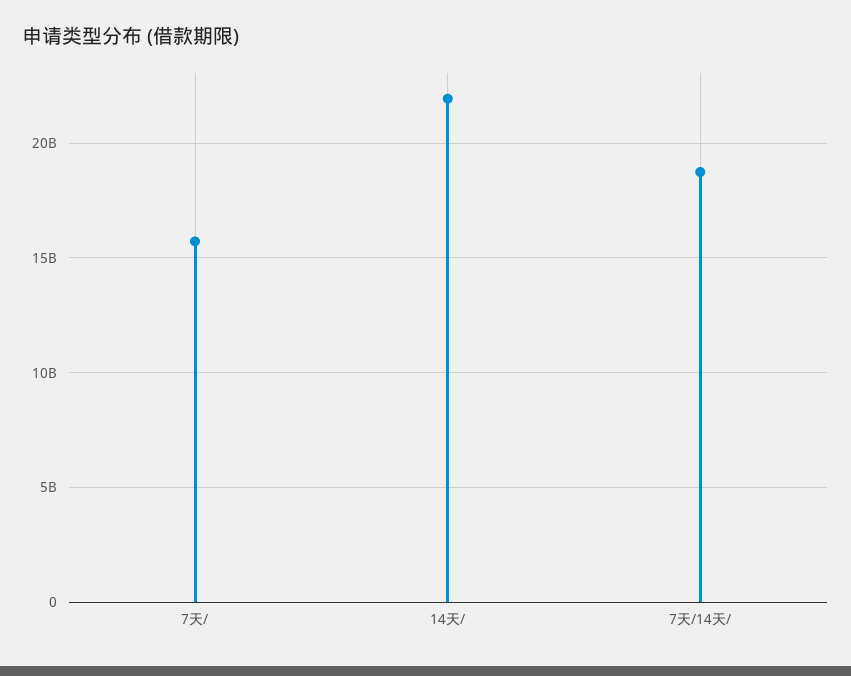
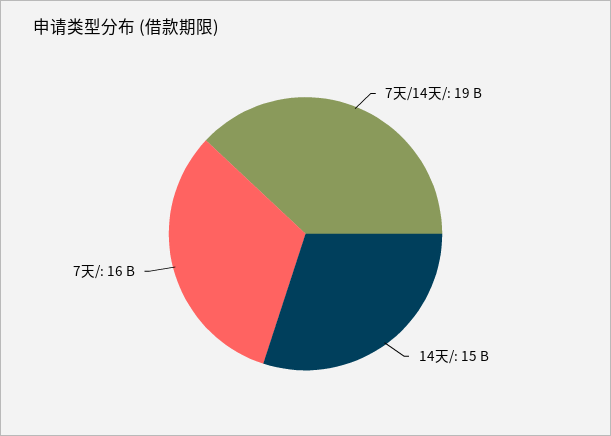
14天/: 22000000000 -> 15000000000

